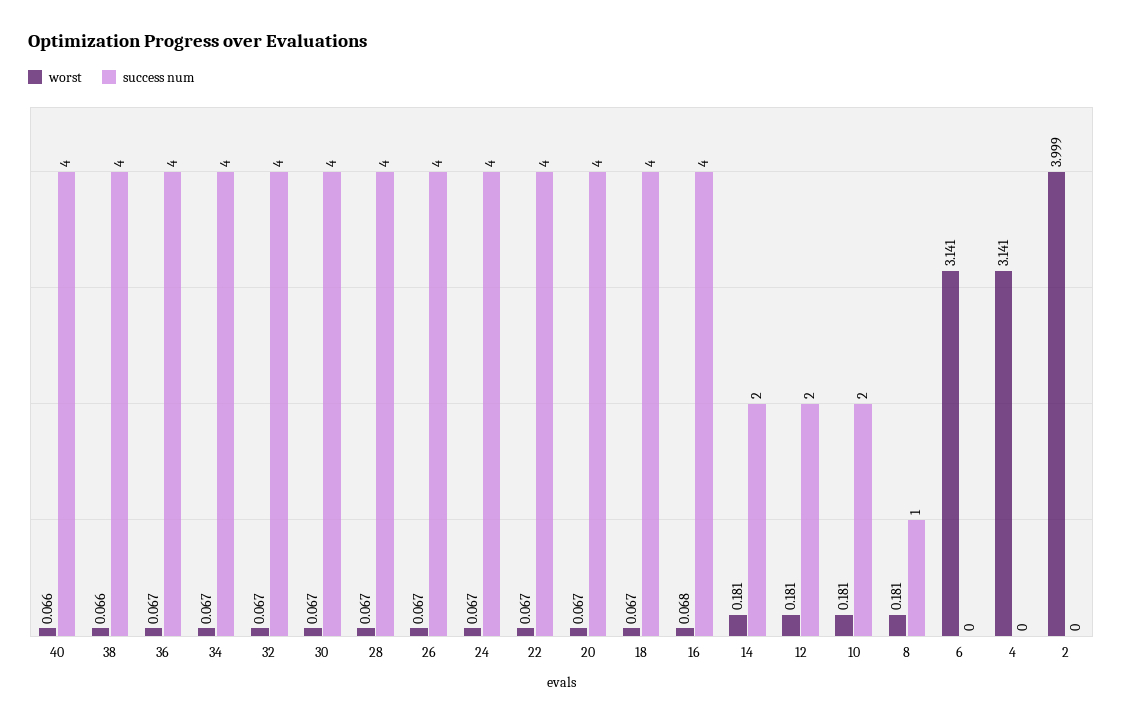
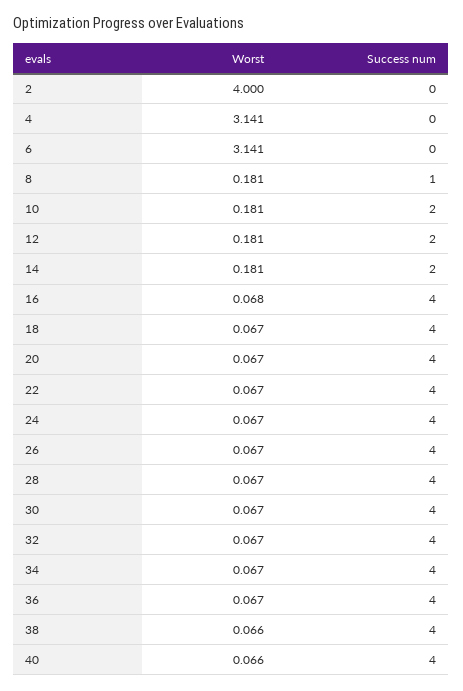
worst, 2: 3.999 -> 4

